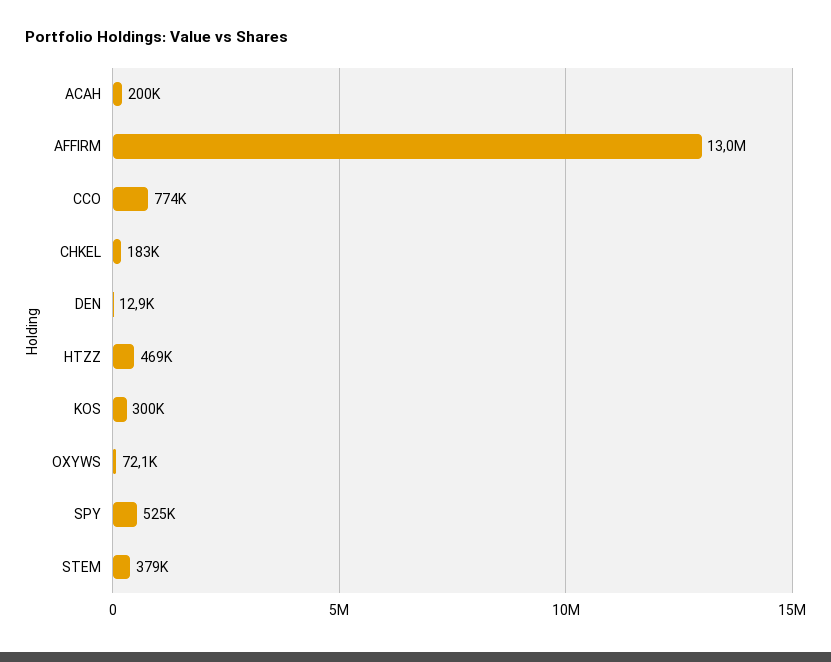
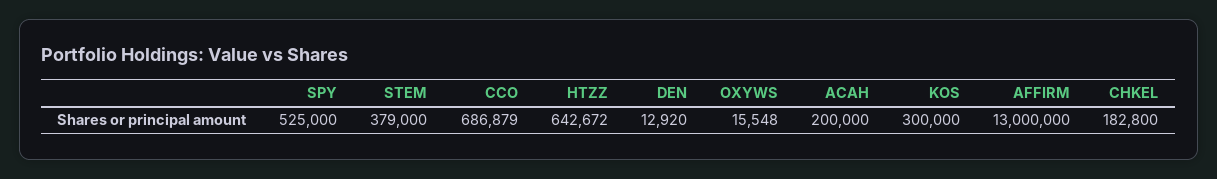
CCO: 774000 -> 686879
HTZZ: 469000 -> 642672
OXYWS: 72100 -> 15548

